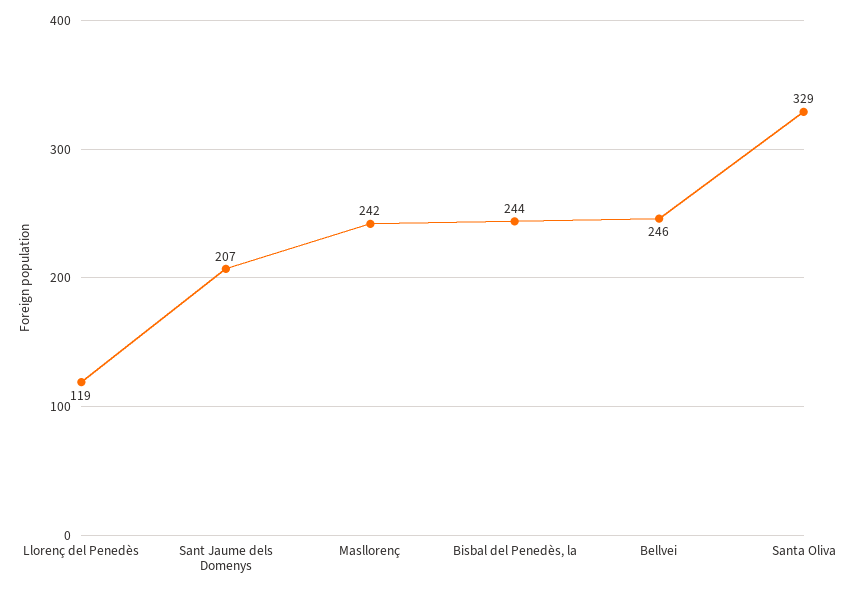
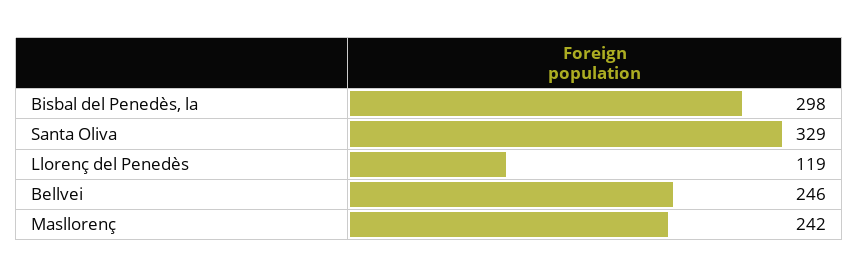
Sant Jaume dels Domenys: 207 -> none
Bisbal del Penedès, la: 244 -> 298

